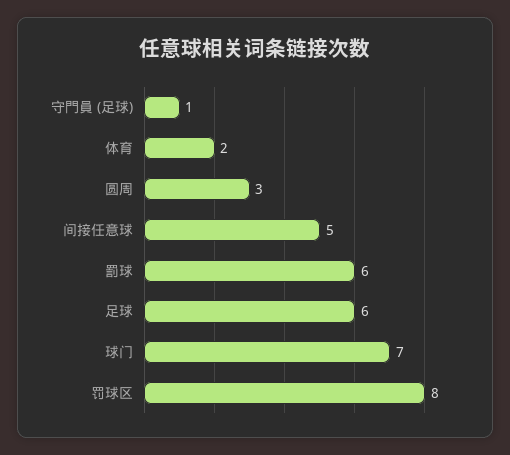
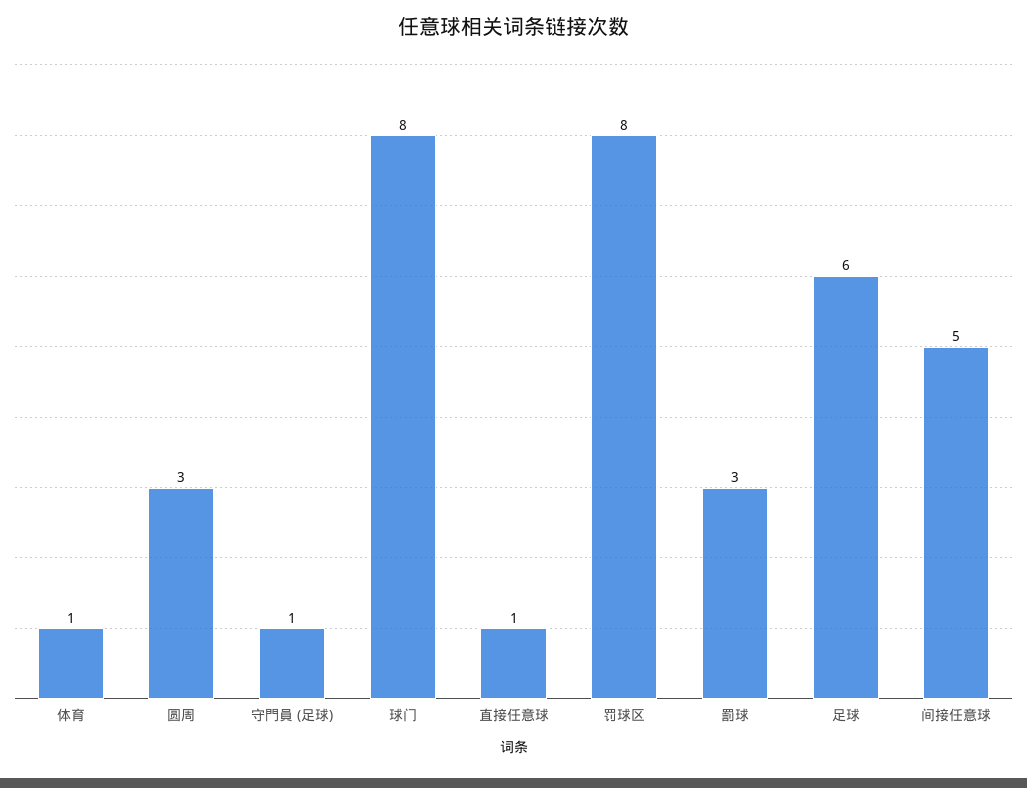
体育: 2 -> 1
罰球: 6 -> 3
球门: 7 -> 8
直接任意球: none -> 1

